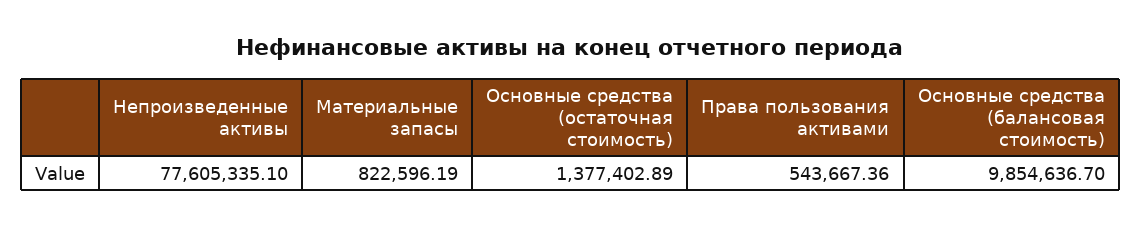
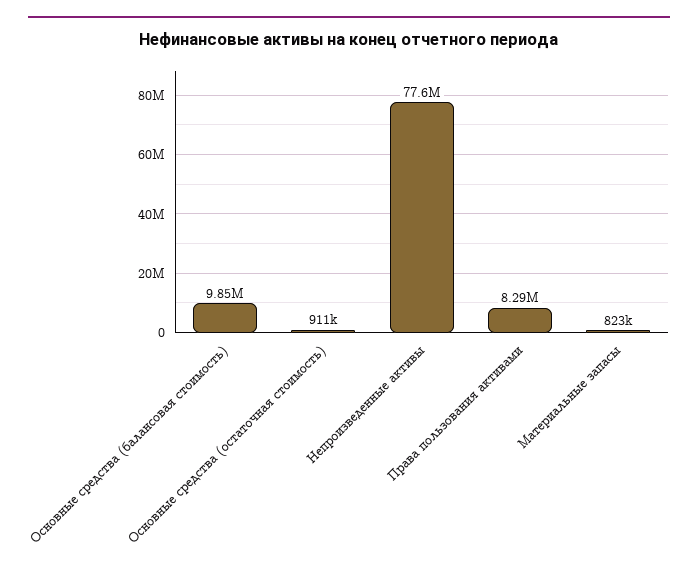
Основные средства (остаточная стоимость): 1377402.89 -> 911000
Права пользования активами: 543667.36 -> 8290000

